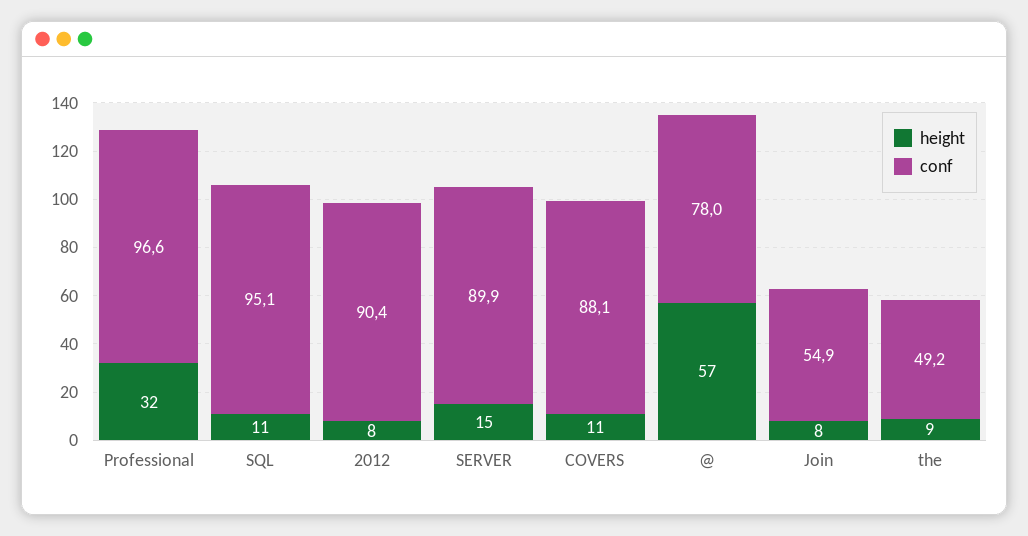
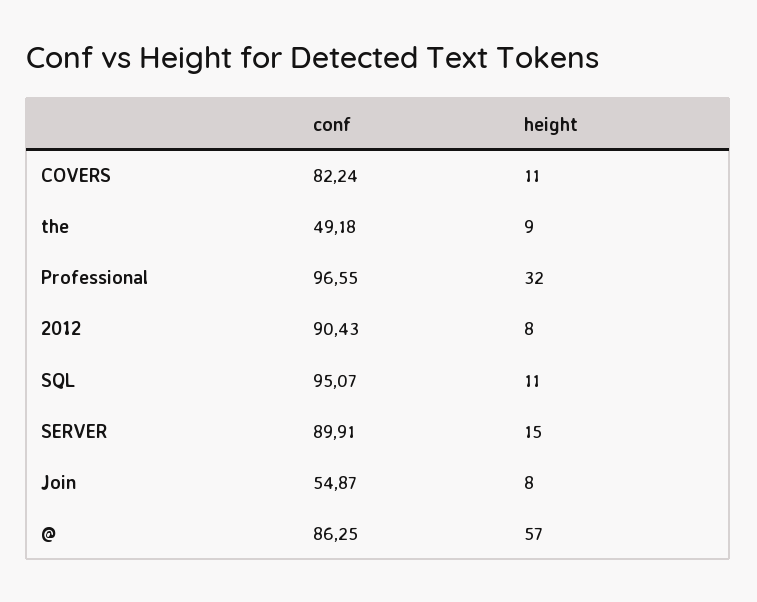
conf, COVERS: 88.1 -> 82.24
conf, @: 78 -> 86.25

